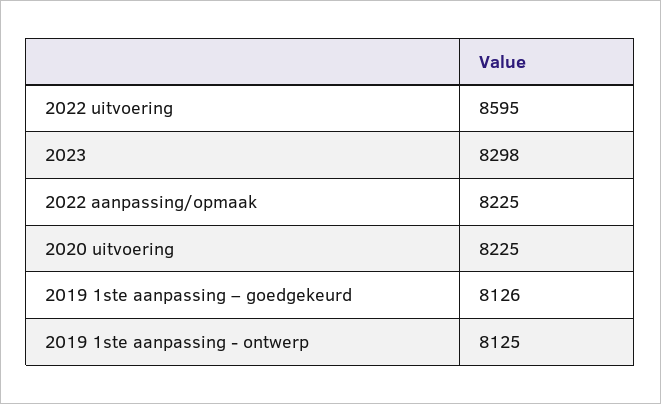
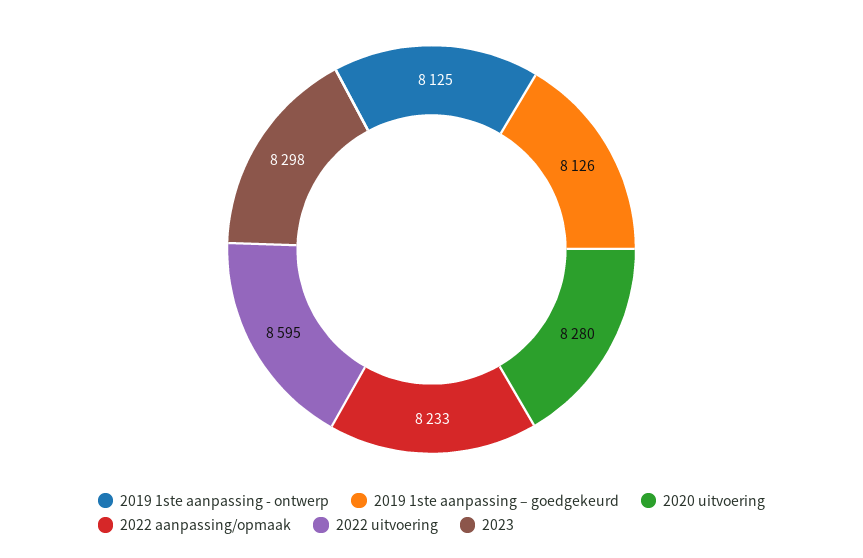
2022 aanpassing/opmaak: 8225 -> 8233
2020 uitvoering: 8225 -> 8280

